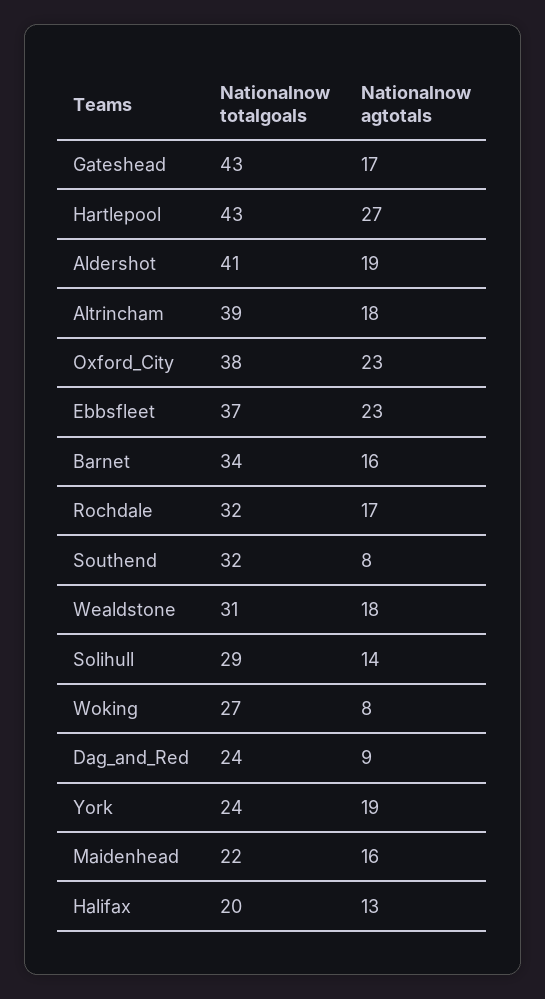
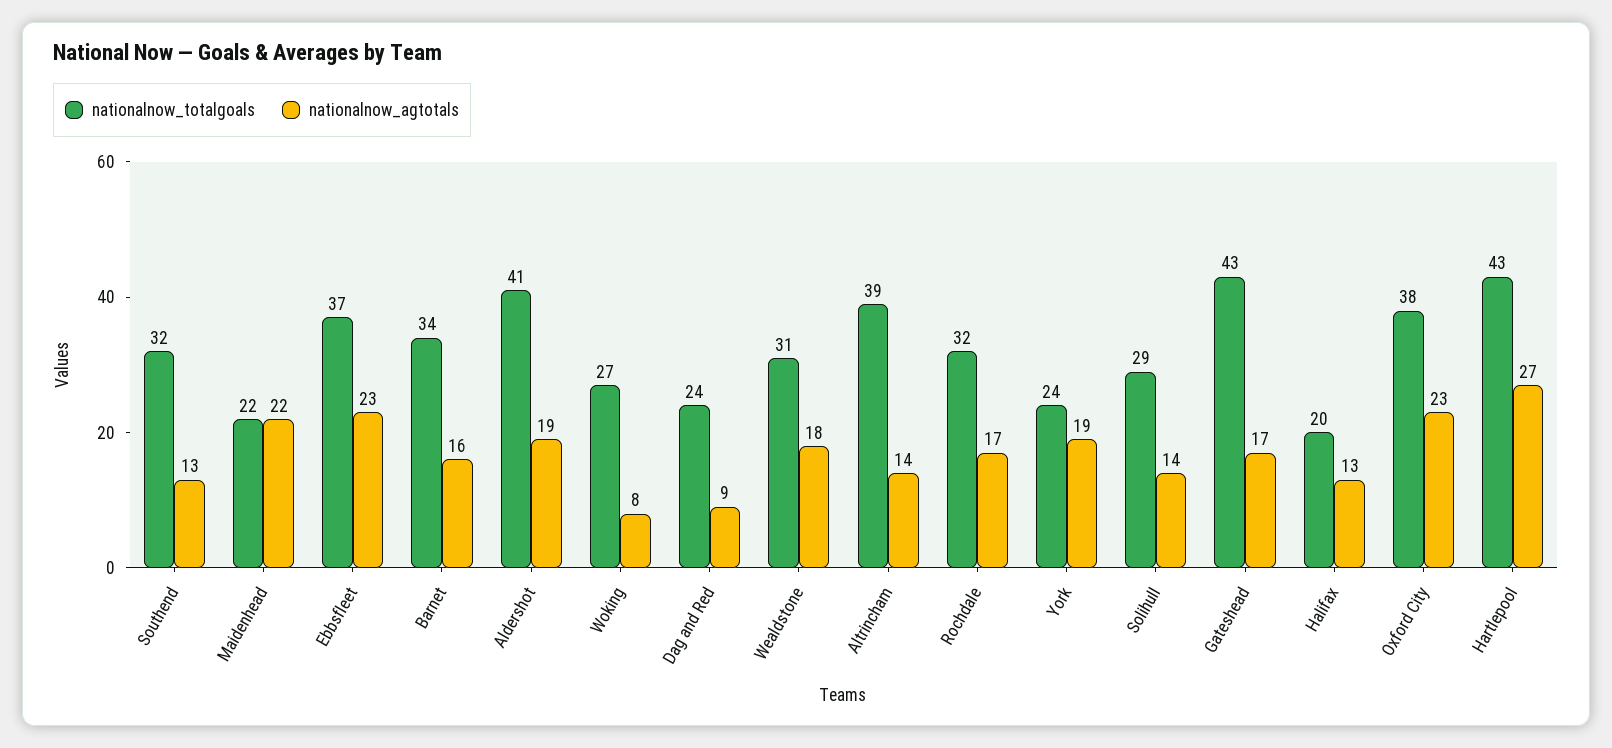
Nationalnow agtotals, Altrincham: 18 -> 14
Nationalnow agtotals, Southend: 8 -> 13
Nationalnow agtotals, Maidenhead: 16 -> 22

